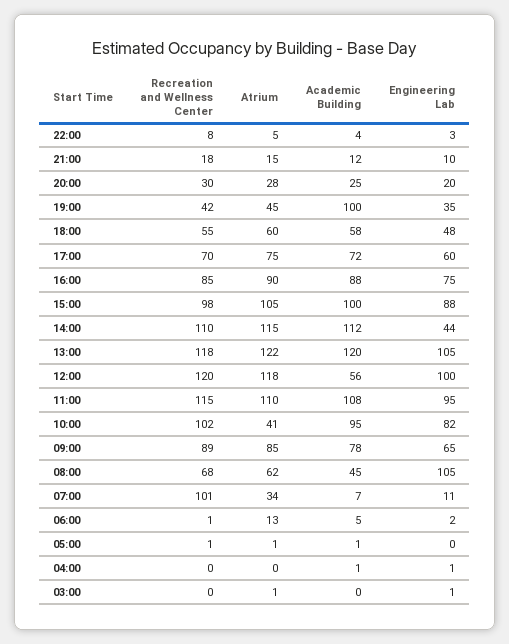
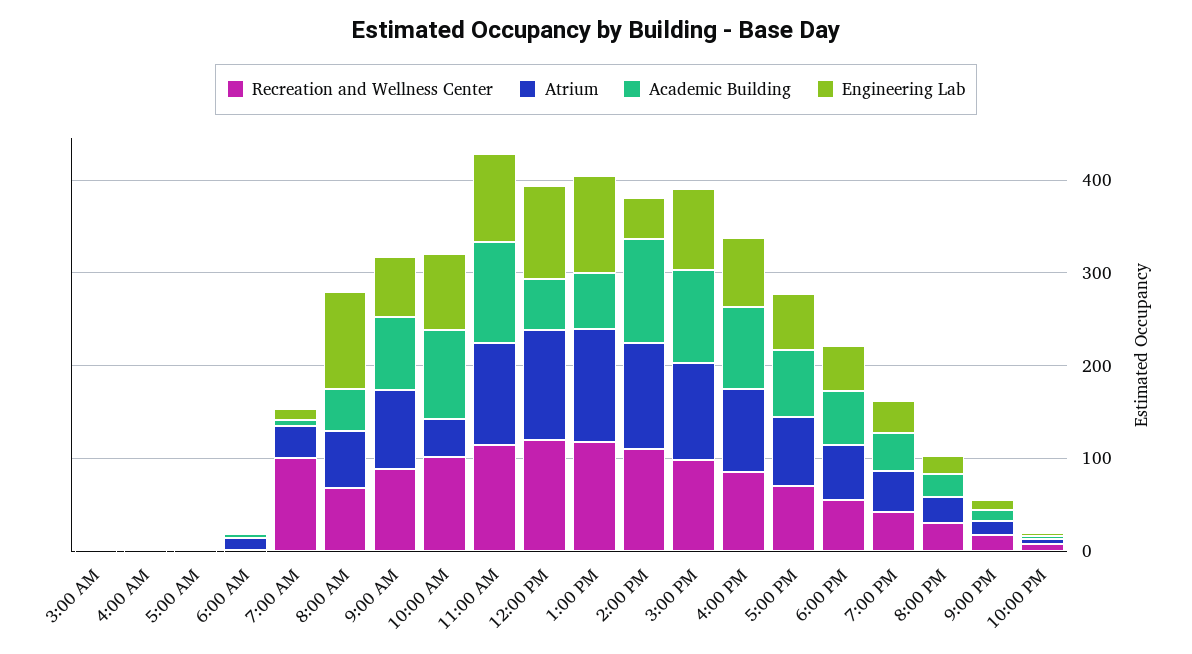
Academic Building, 19:00: 100 -> 40
Academic Building, 13:00: 120 -> 60

